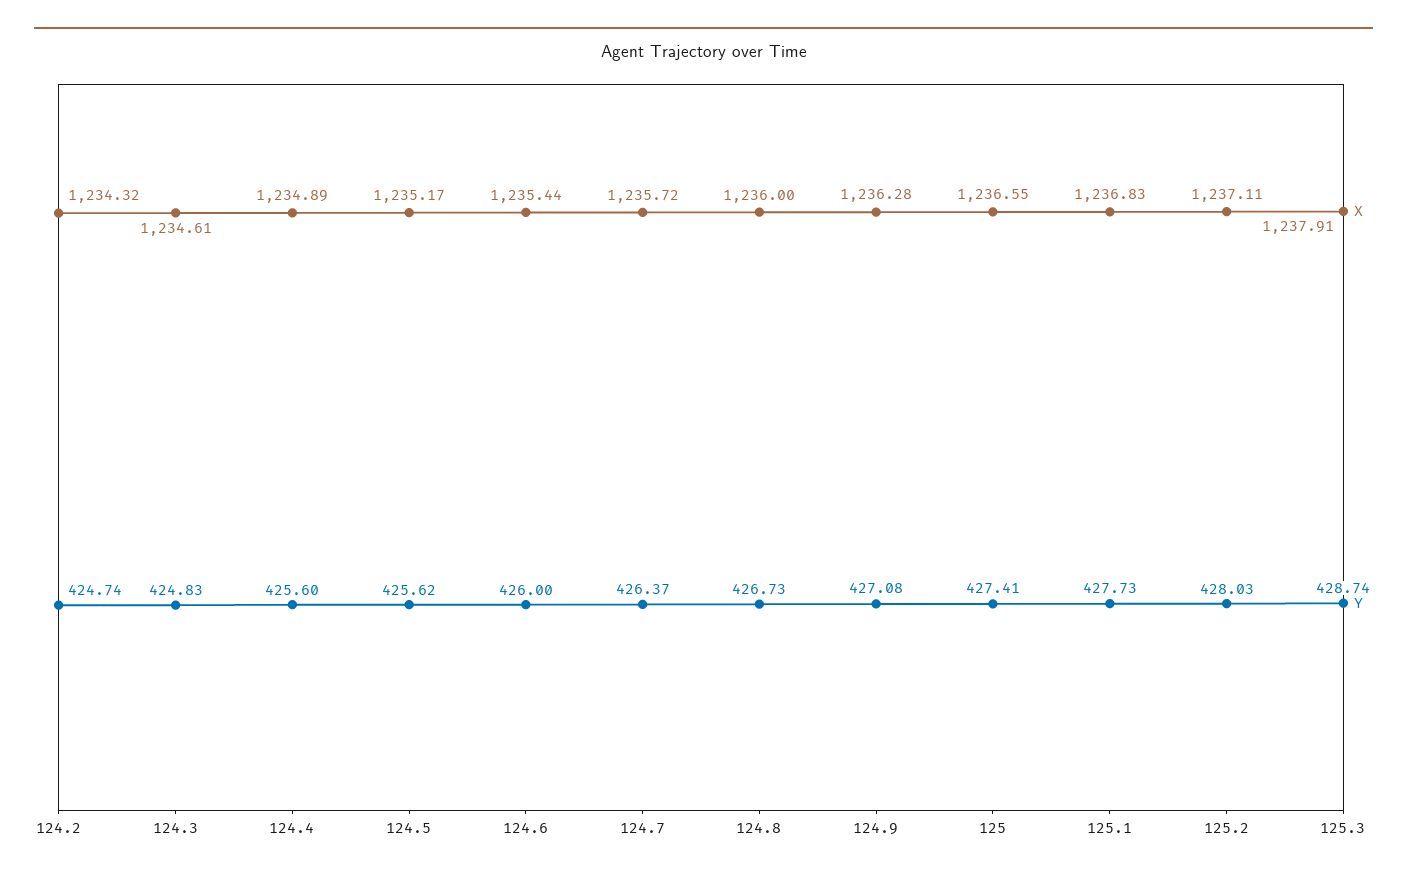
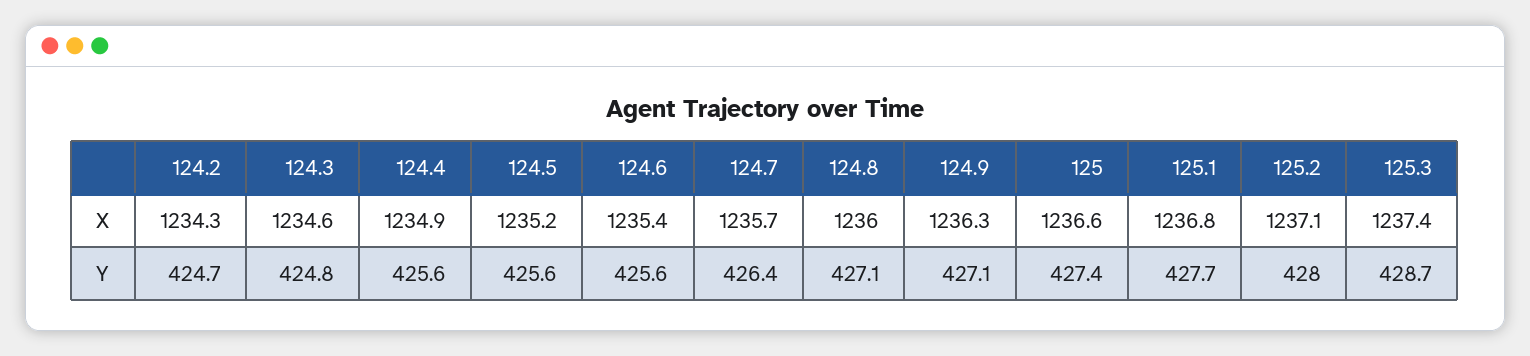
Y, 124.6: 426 -> 425.6
Y, 124.8: 426.73 -> 427.1
X, 125.3: 1237.91 -> 1237.4

